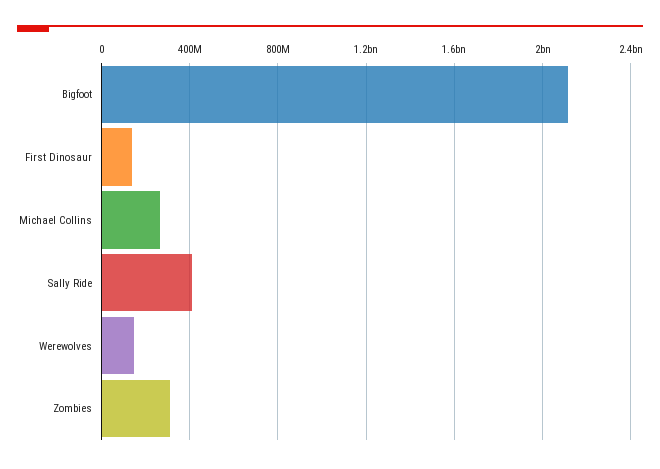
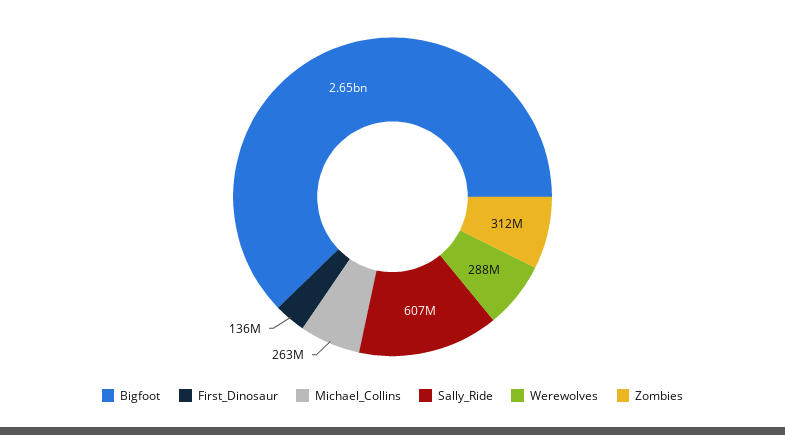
Bigfoot: 2100000000 -> 2650000000
Sally Ride: 400000000 -> 607000000
Werewolves: 150000000 -> 288000000

